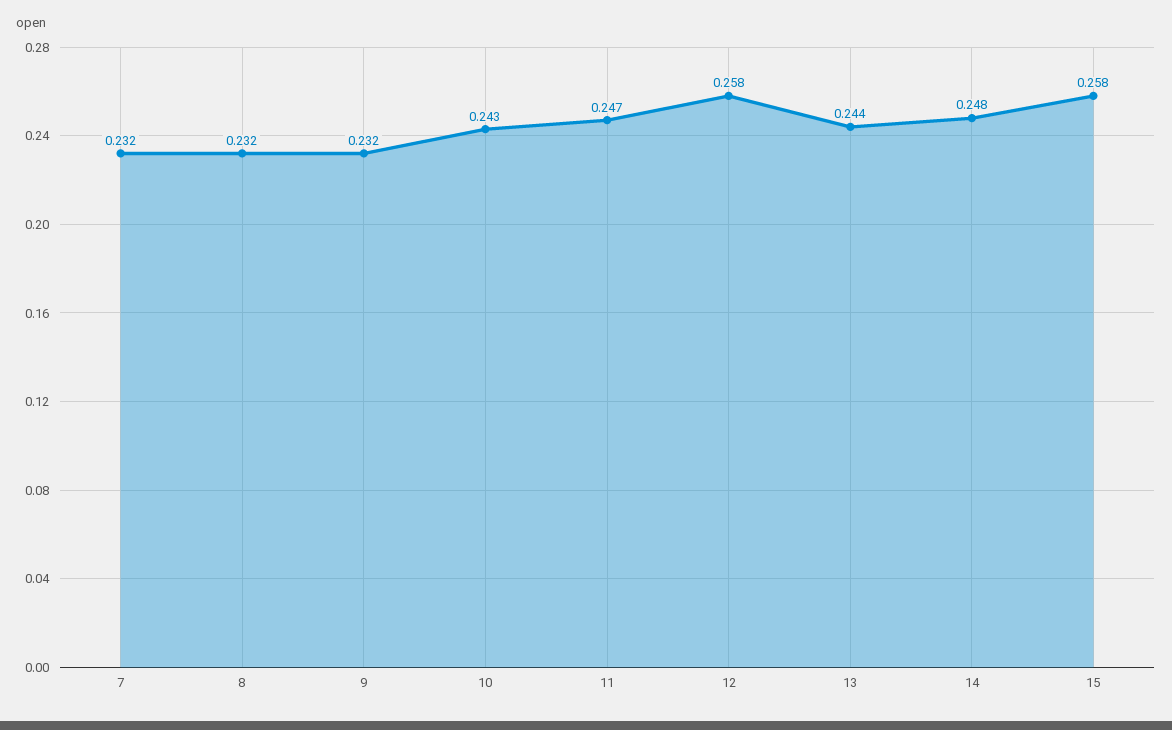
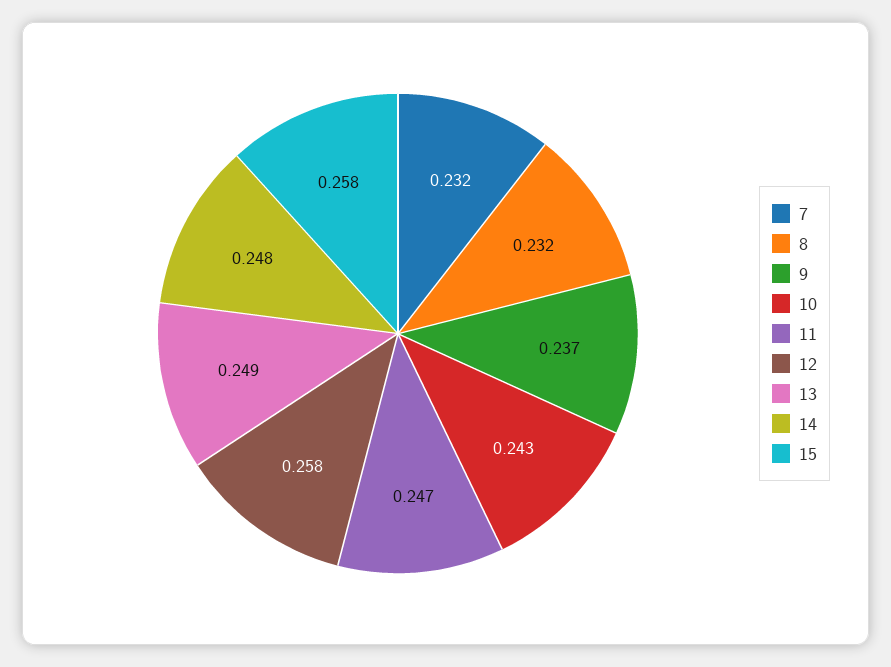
9: 0.232 -> 0.237
13: 0.244 -> 0.249

